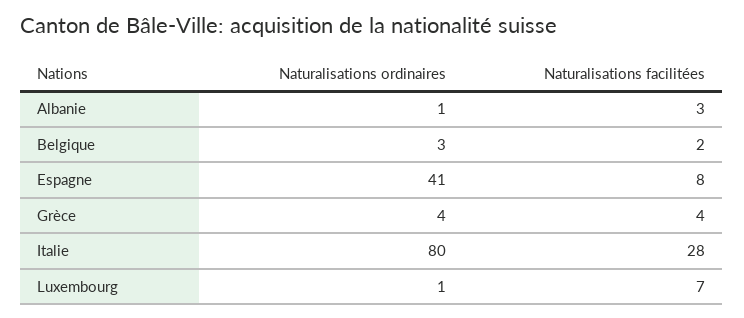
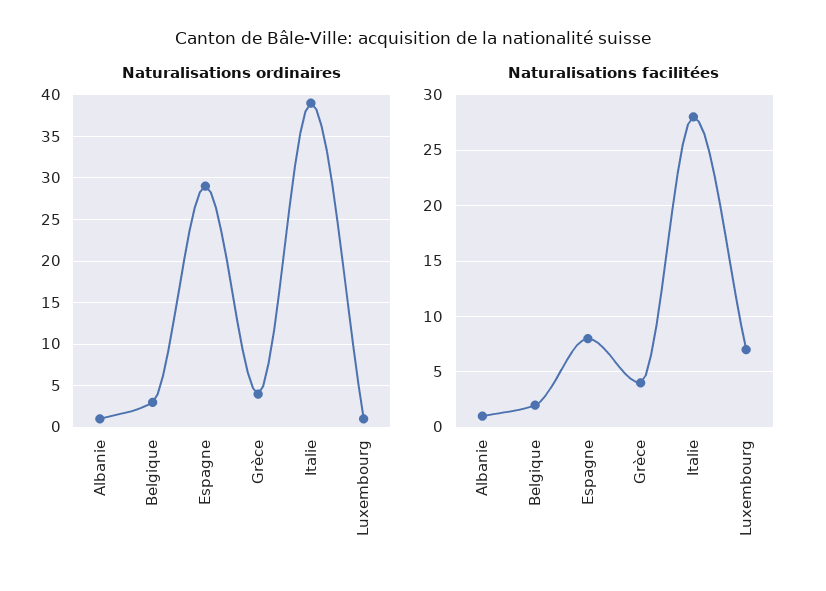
Naturalisations facilitées, Albanie: 3 -> 1
Naturalisations ordinaires, Espagne: 41 -> 29
Naturalisations ordinaires, Italie: 80 -> 39

